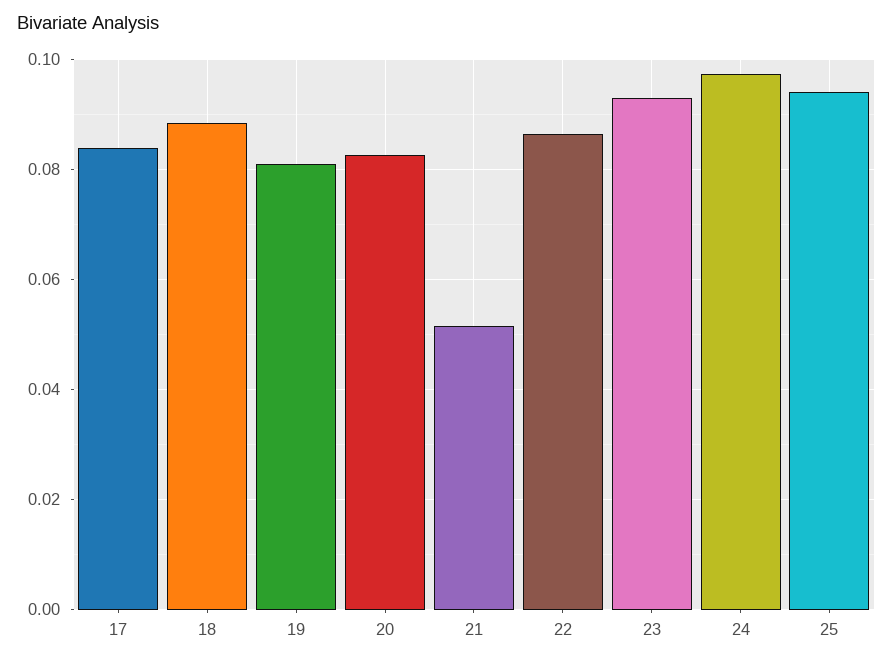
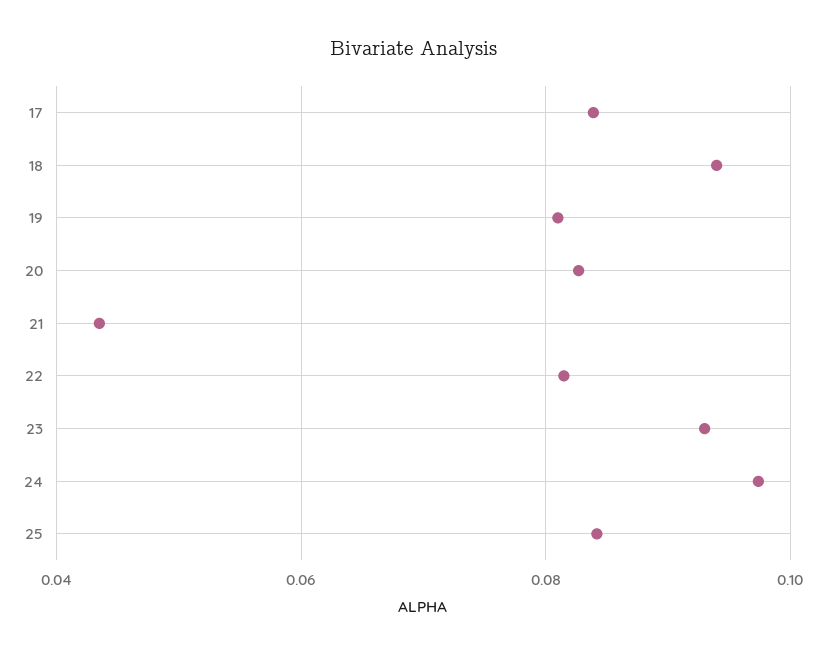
18: 0.088 -> 0.094
21: 0.052 -> 0.044
22: 0.086 -> 0.082
25: 0.094 -> 0.084

